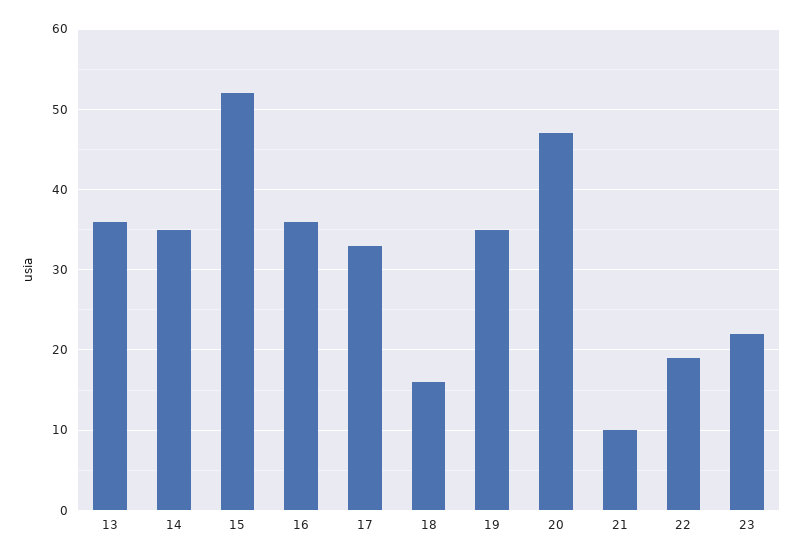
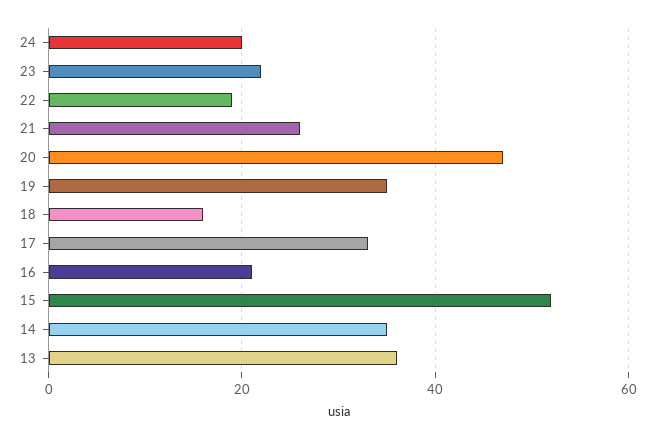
16: 36 -> 20
21: 10 -> 25
24: none -> 20

